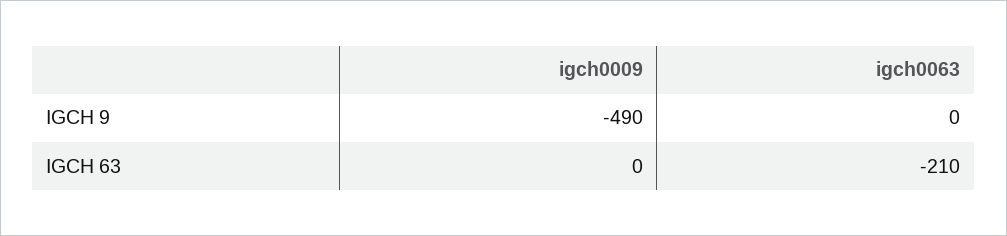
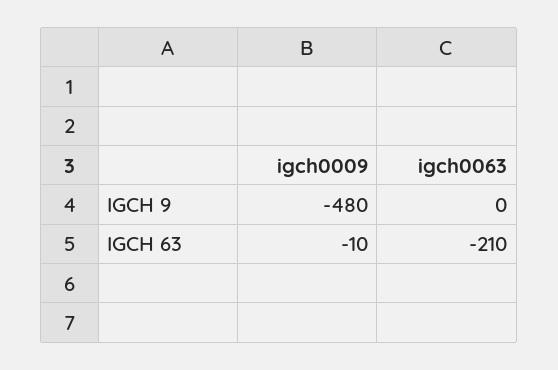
igch0009, IGCH 9: -490 -> -480
igch0009, IGCH 63: 0 -> -10

